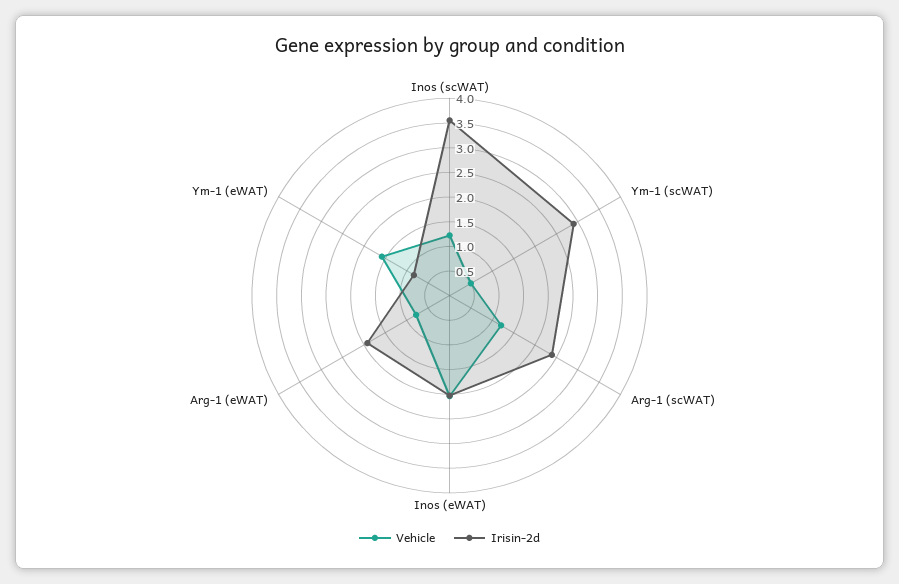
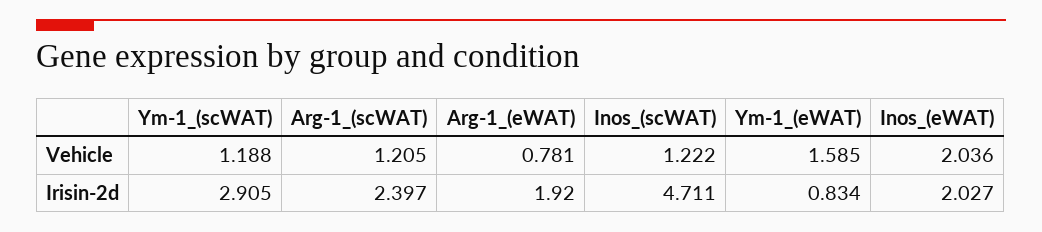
Irisin-2d, Inos (scWAT): 3.5 -> 4.711
Vehicle, Ym-1 (scWAT): 0.5 -> 1.188

